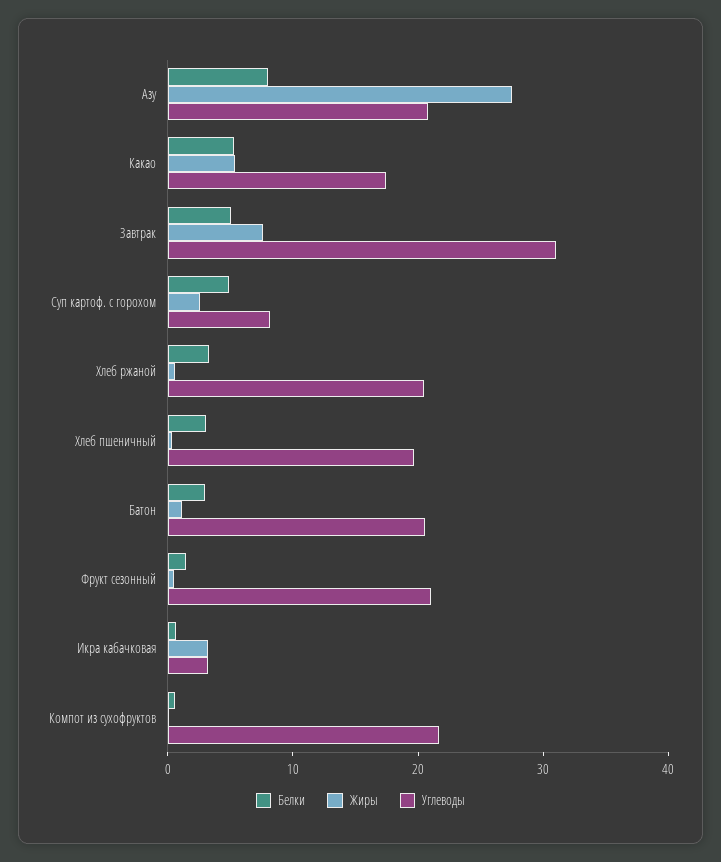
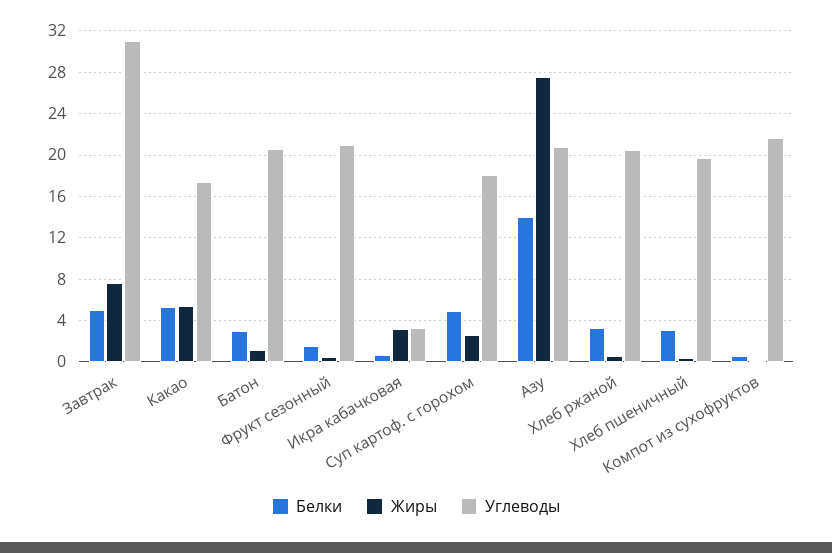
Белки, Азу: 8 -> 14
Углеводы, Суп картоф. с горохом: 8 -> 18

